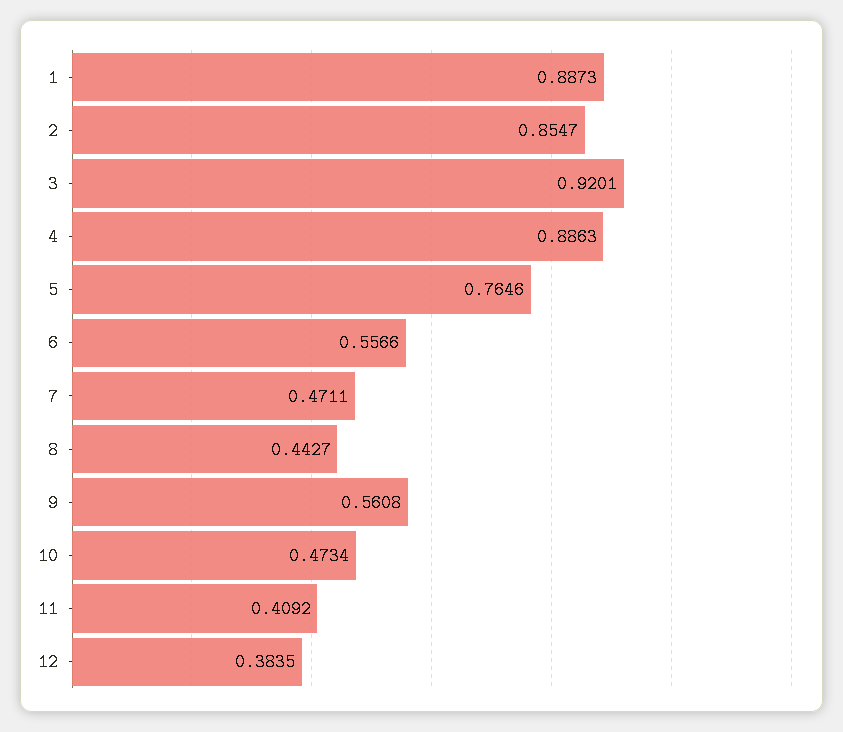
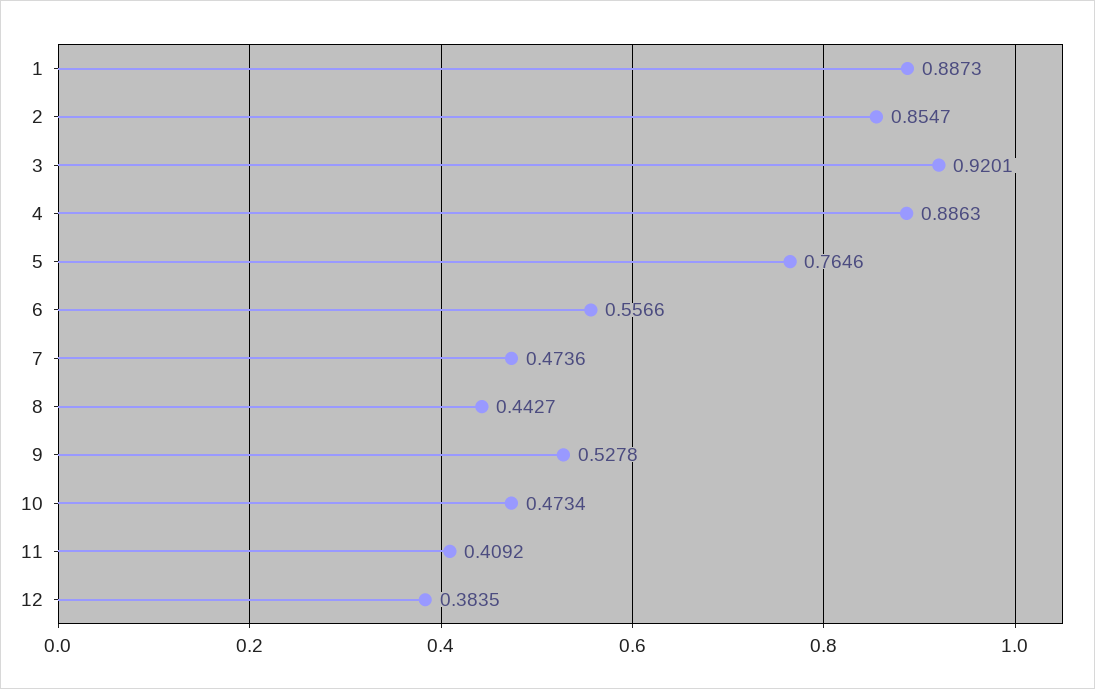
7: 0.4711 -> 0.4736
9: 0.5608 -> 0.5278

